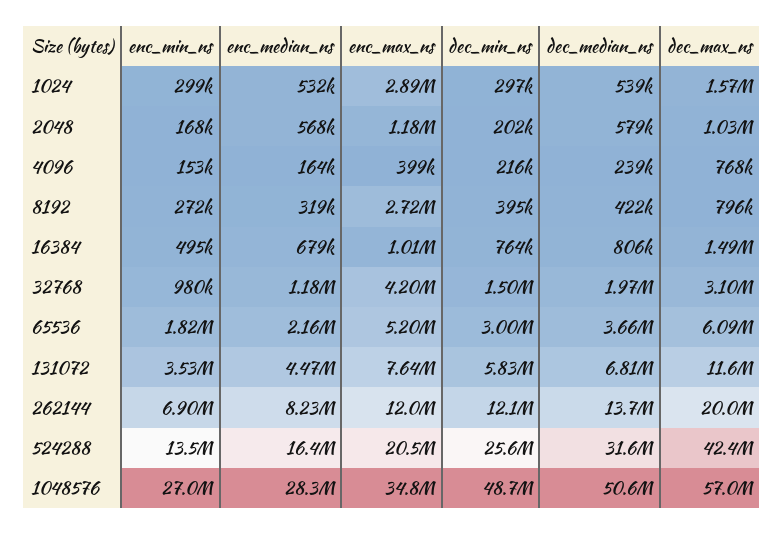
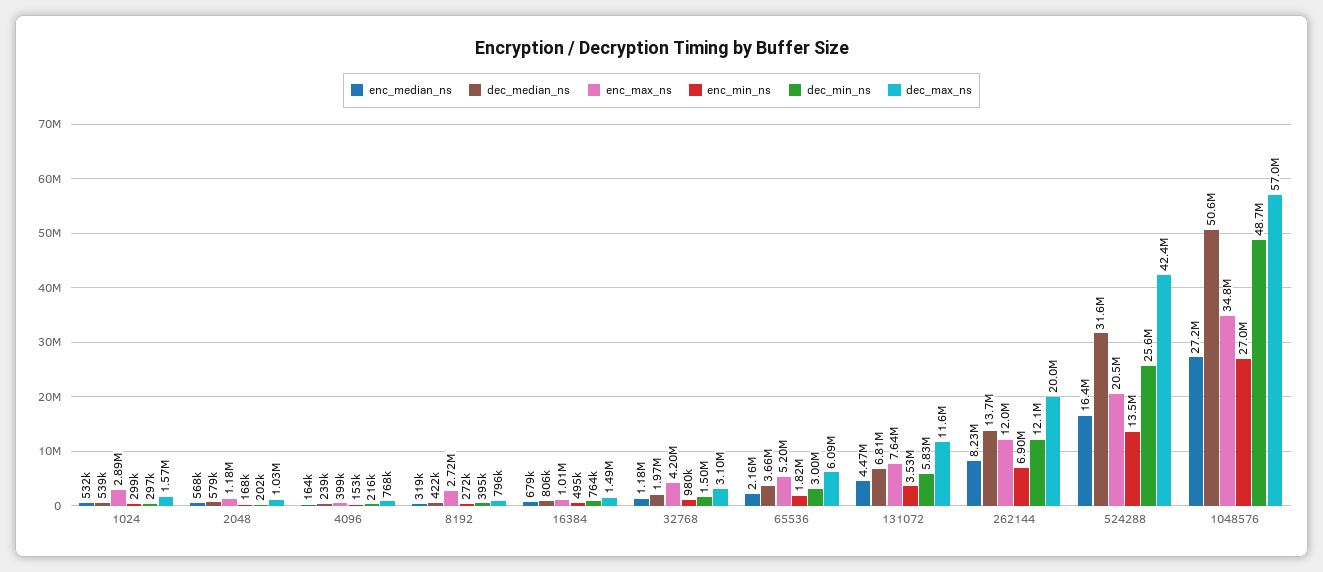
enc_median_ns, 1048576: 28300000 -> 27200000

